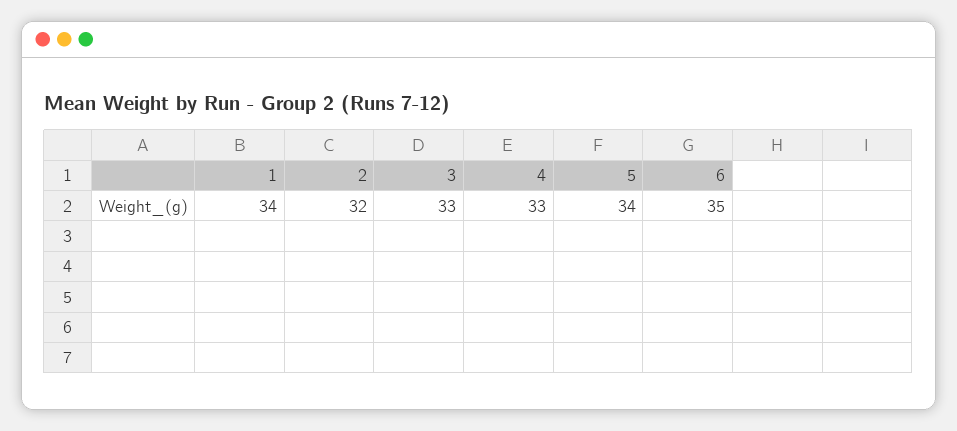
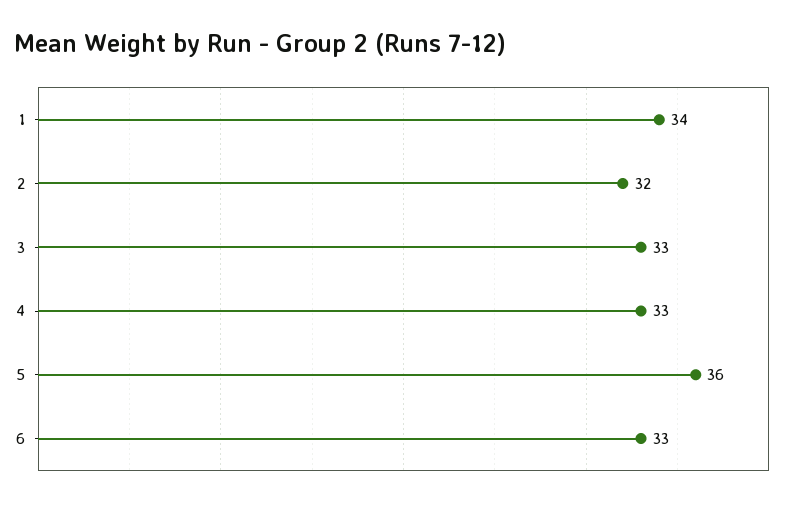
5: 34 -> 36
6: 35 -> 33

